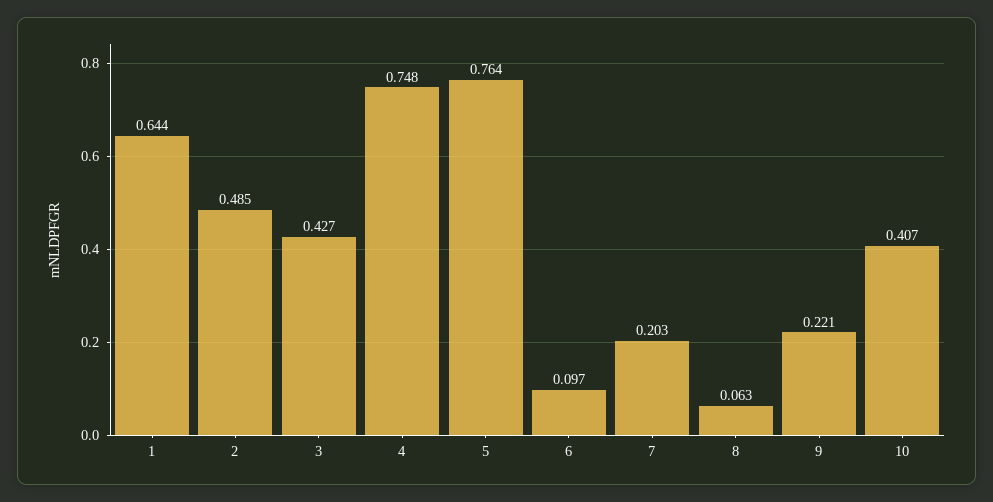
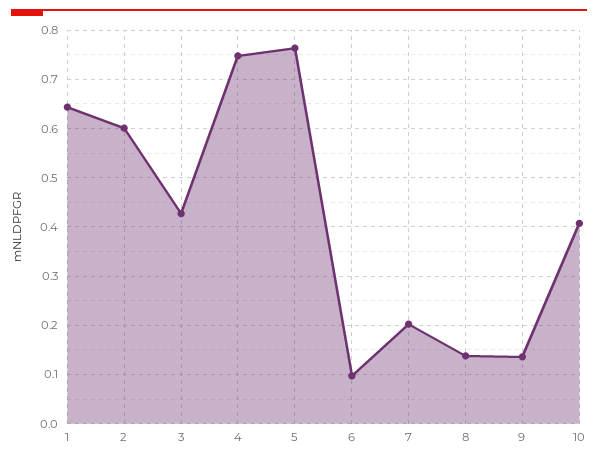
2: 0.485 -> 0.6
8: 0.063 -> 0.14
9: 0.221 -> 0.14

